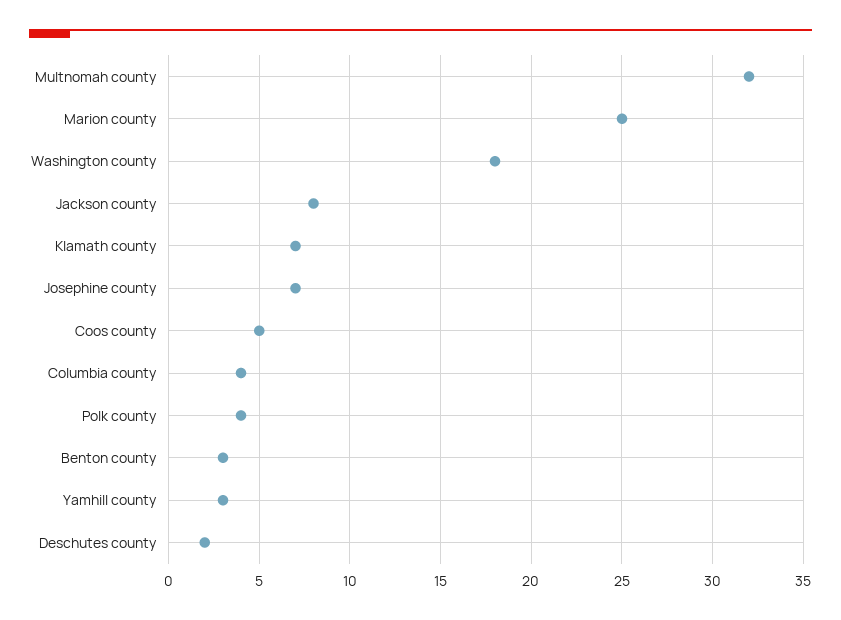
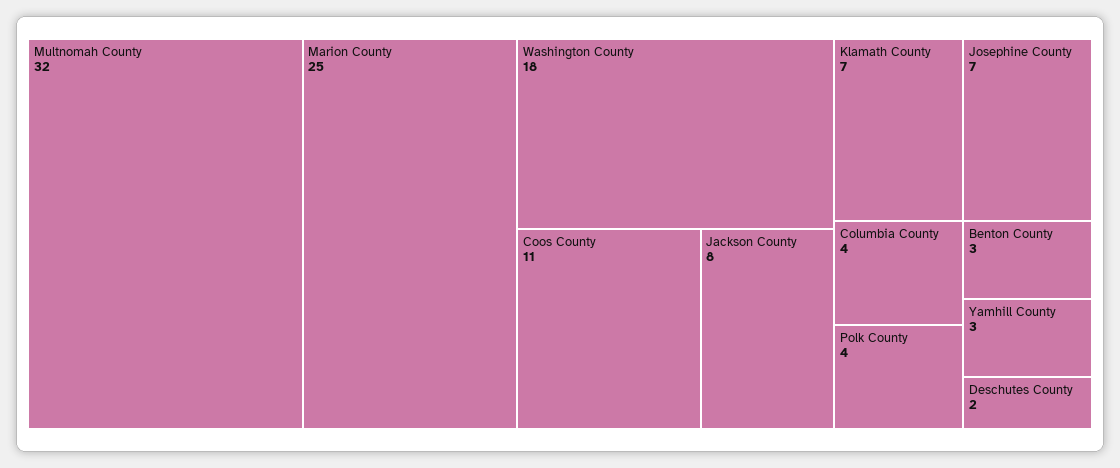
Coos county: 5 -> 11

